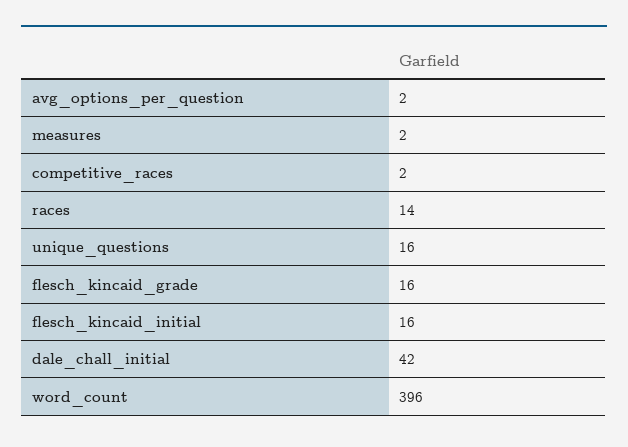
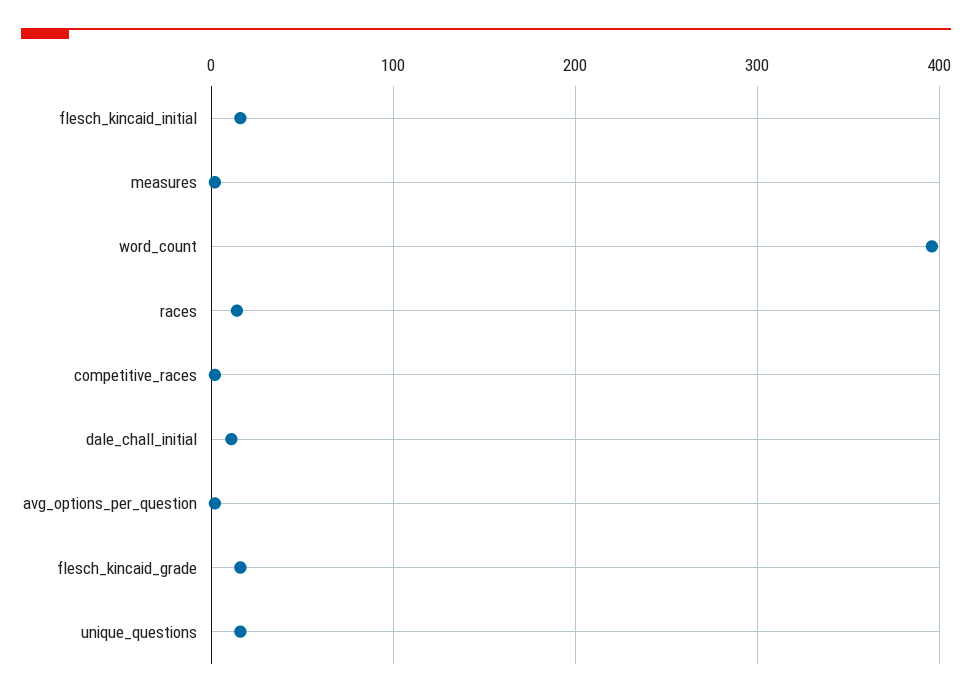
dale_chall_initial: 42 -> 10

